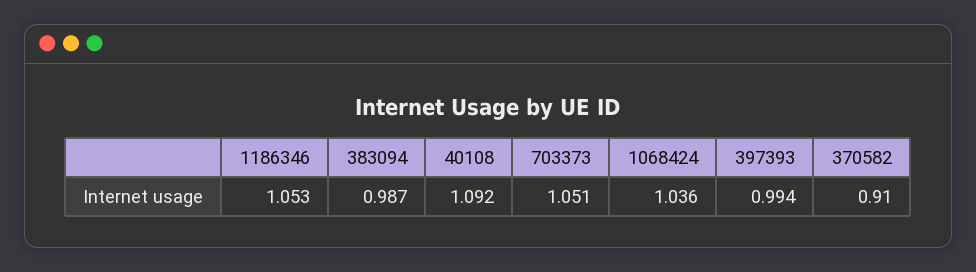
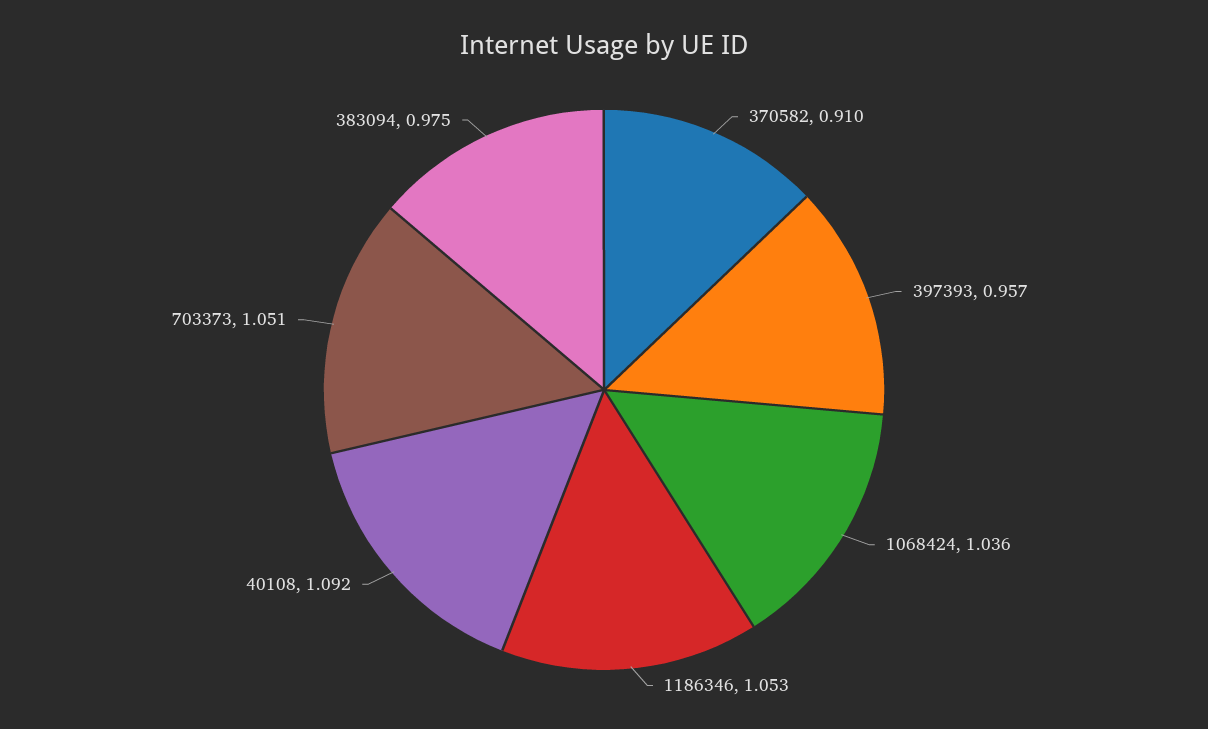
383094: 0.987 -> 0.975
397393: 0.994 -> 0.957

